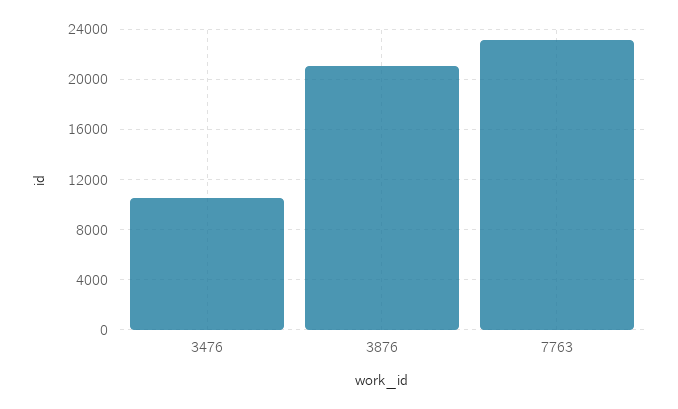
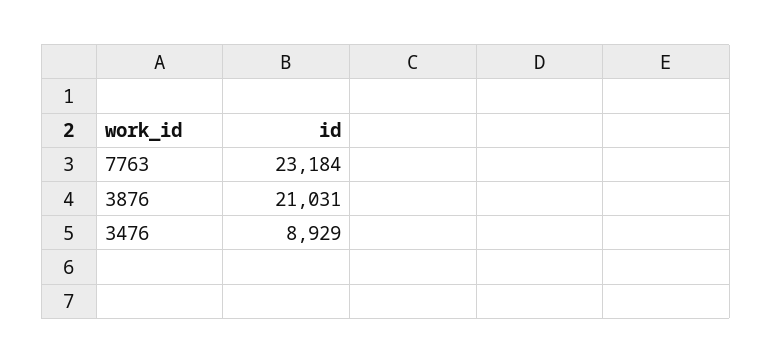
3476: 10500 -> 8929

